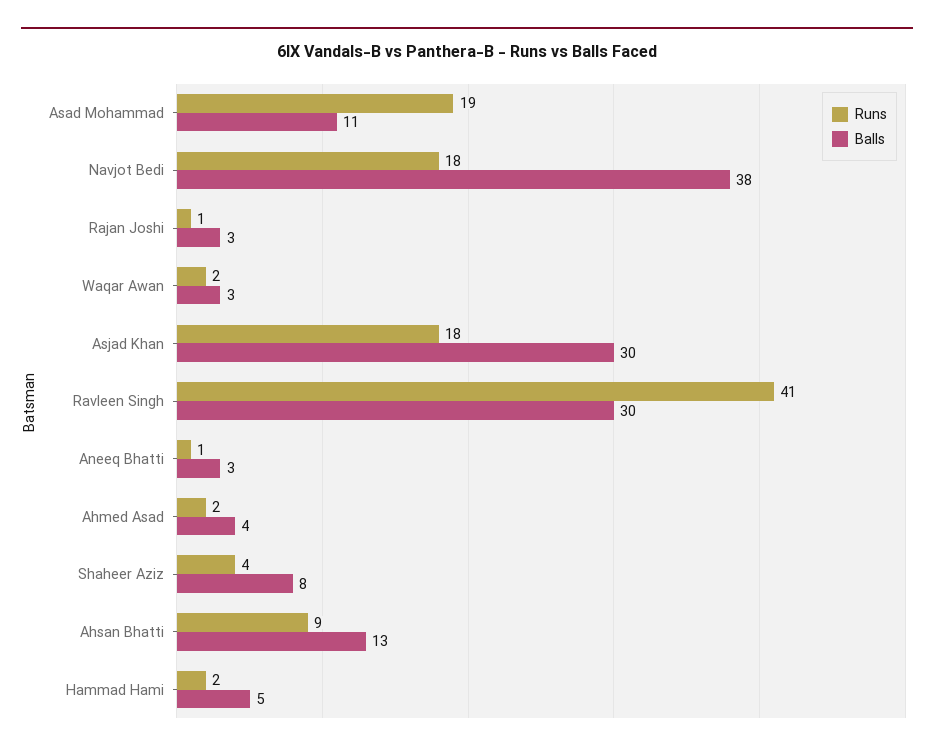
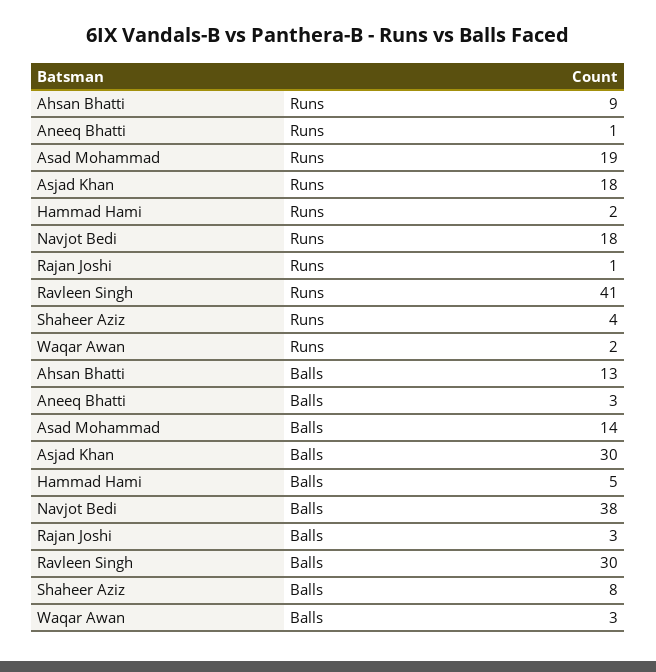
Balls, Asad Mohammad: 11 -> 14
Runs, Ahmed Asad: 2 -> none
Balls, Ahmed Asad: 4 -> none

